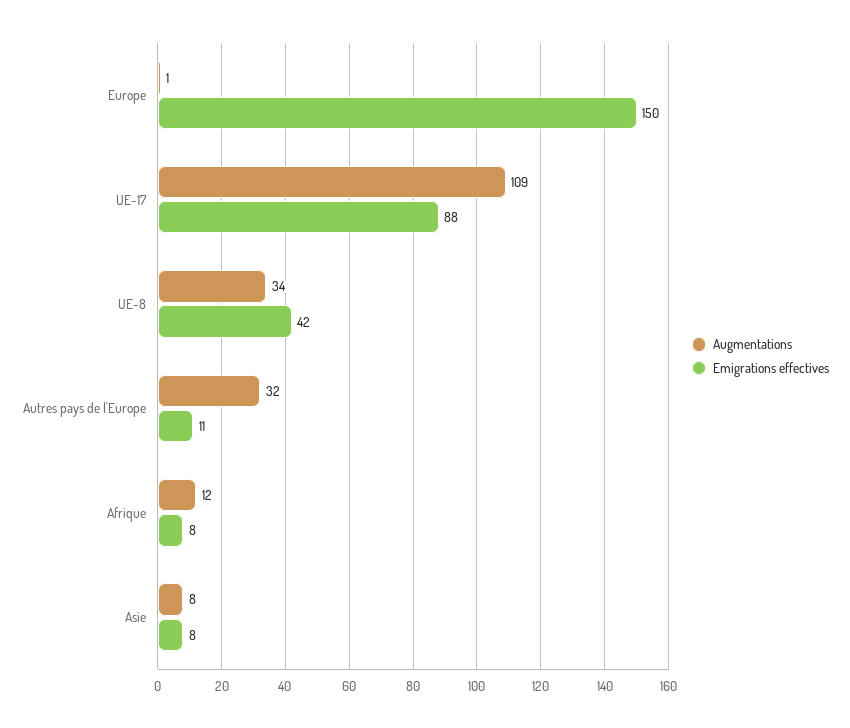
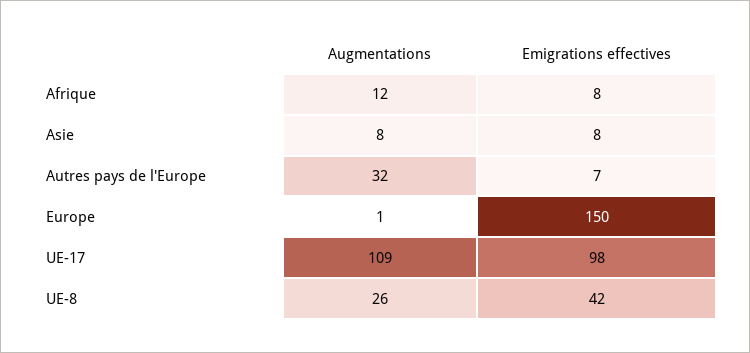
Emigrations effectives, UE-17: 88 -> 98
Augmentations, UE-8: 34 -> 26
Emigrations effectives, Autres pays de l'Europe: 11 -> 7

